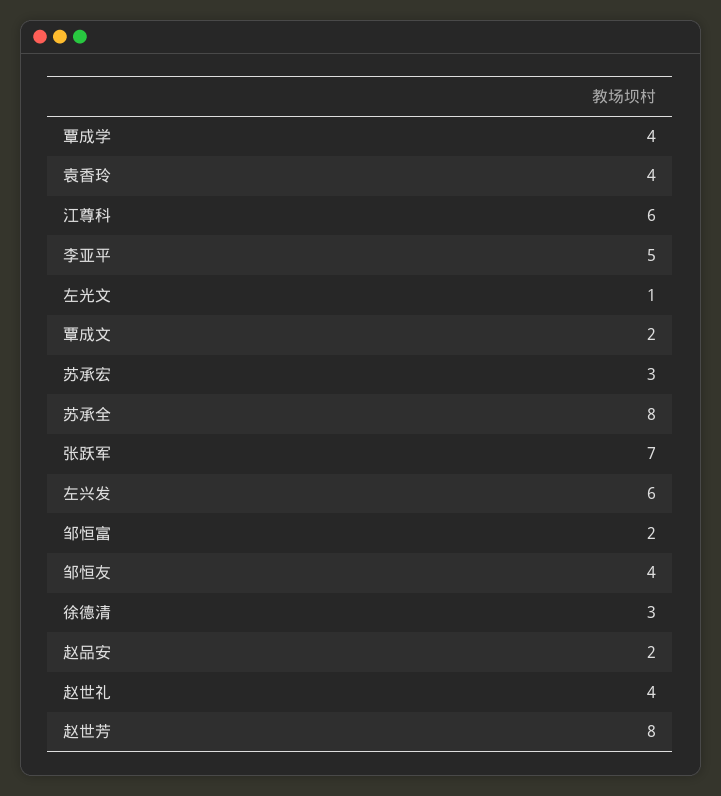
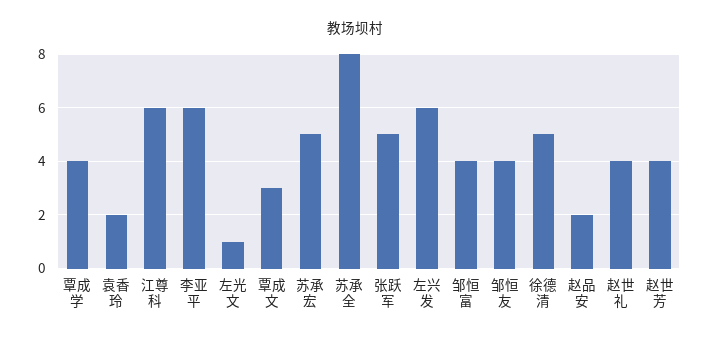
袁香玲: 4 -> 2
李亚平: 5 -> 6
覃成文: 2 -> 3
苏承宏: 3 -> 5
张跃军: 7 -> 5
邹恒富: 2 -> 4
徐德清: 3 -> 5
赵世芳: 8 -> 4

